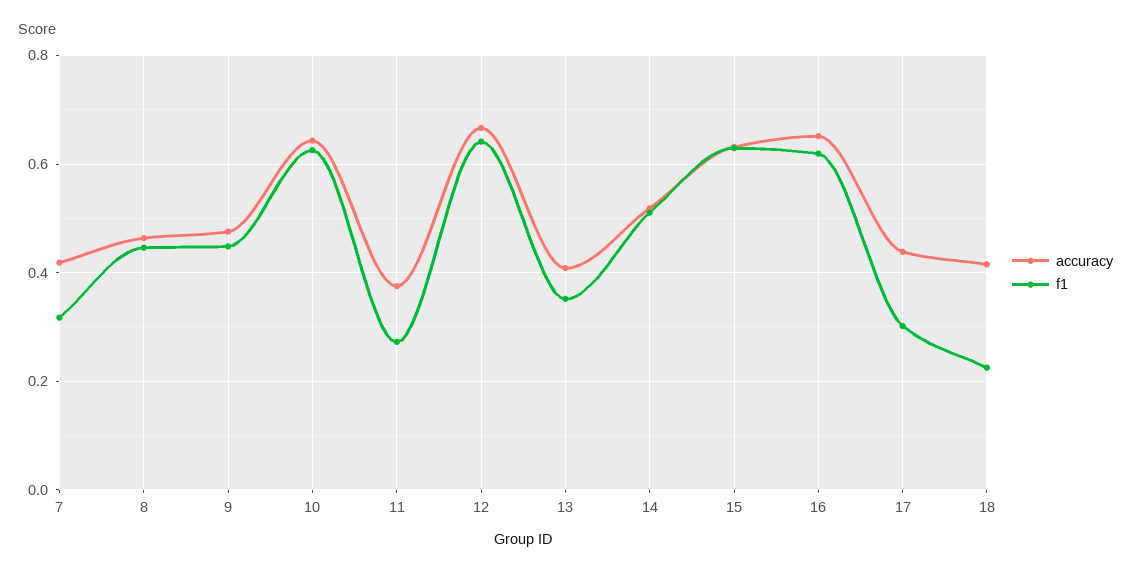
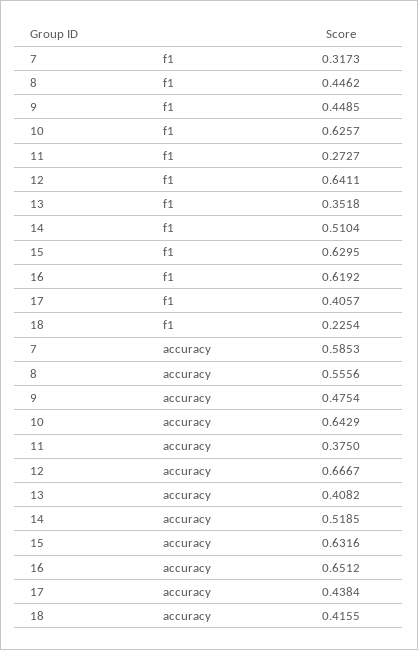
accuracy, 7: 0.42 -> 0.5853
accuracy, 8: 0.46 -> 0.5556
f1, 17: 0.3 -> 0.4057

